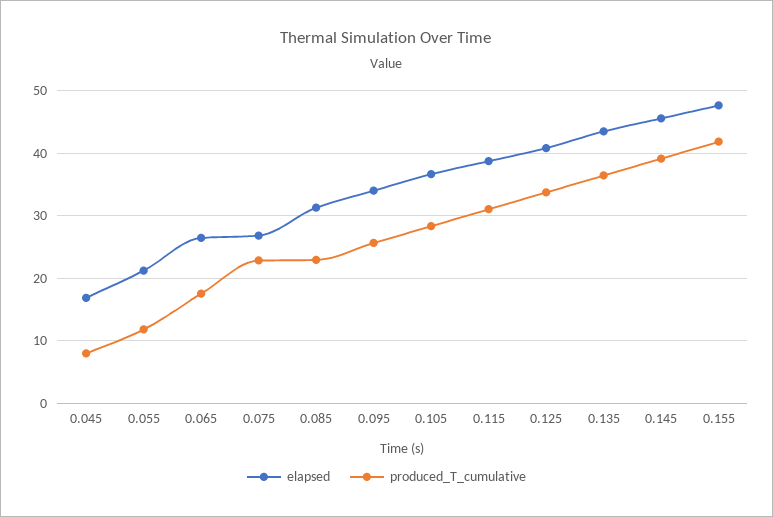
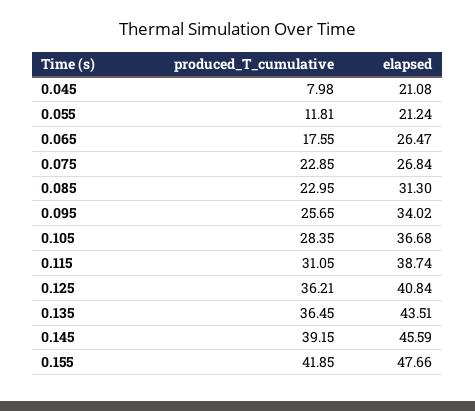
elapsed, 0.045: 17 -> 21.08
produced_T_cumulative, 0.125: 34 -> 36.21

